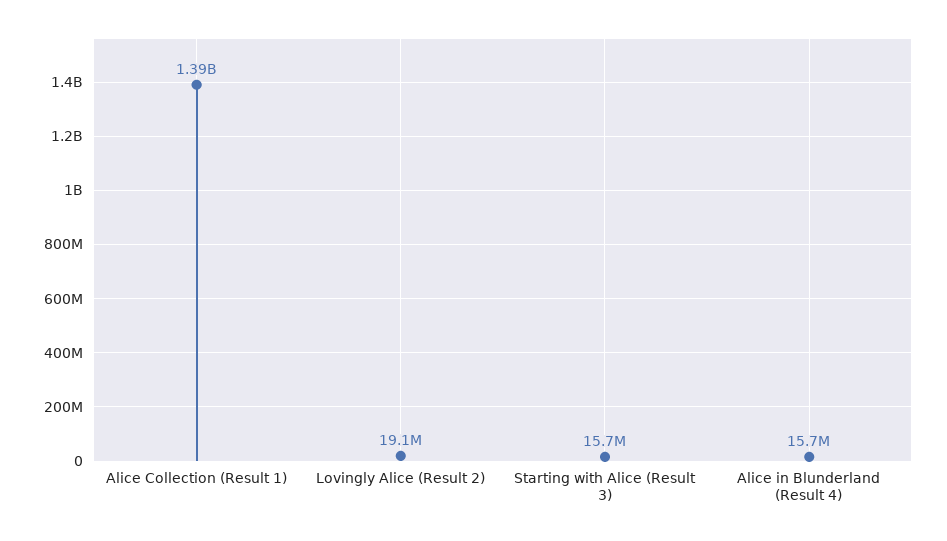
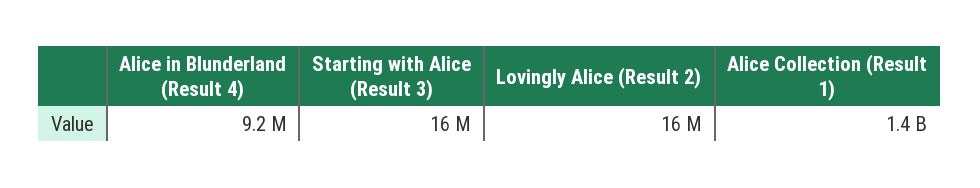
Lovingly Alice (Result 2): 19100000 -> 16000000
Alice in Blunderland (Result 4): 15700000 -> 9200000

